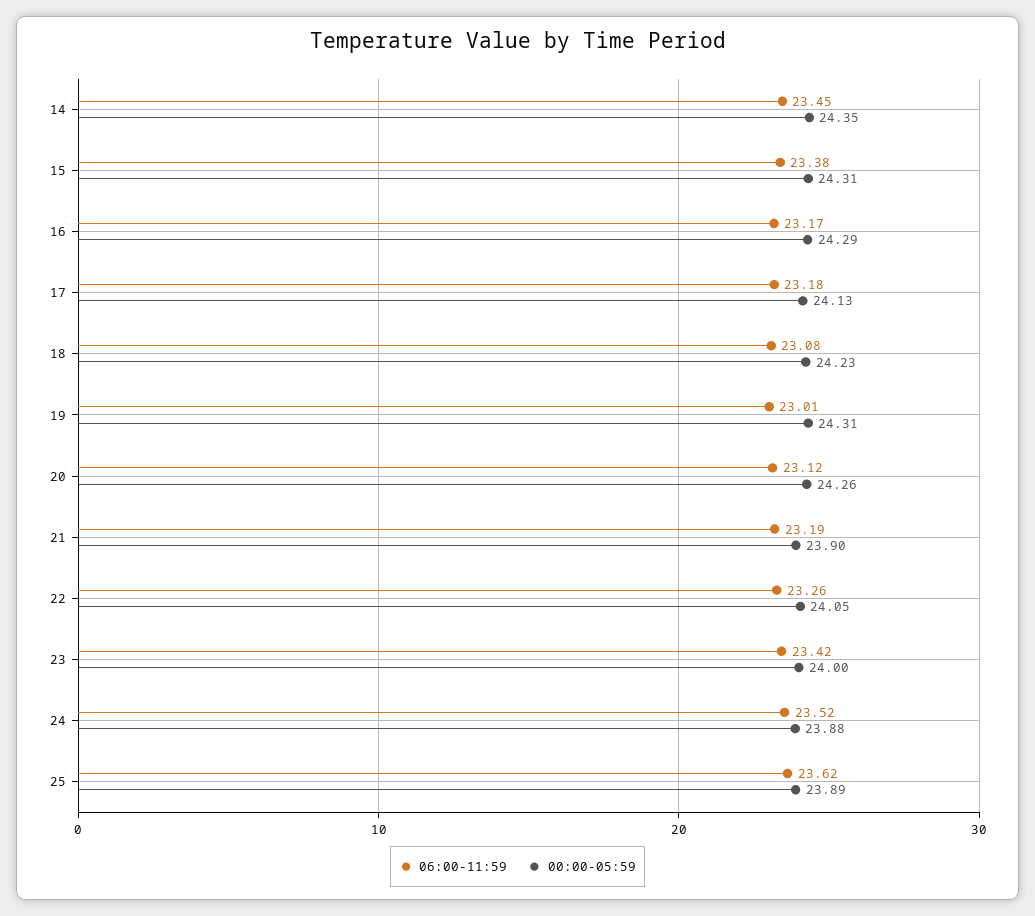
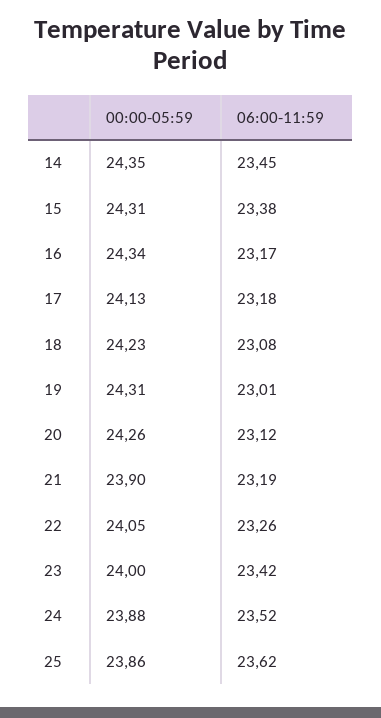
00:00-05:59, 16: 24.29 -> 24.34
00:00-05:59, 25: 23.89 -> 23.86

